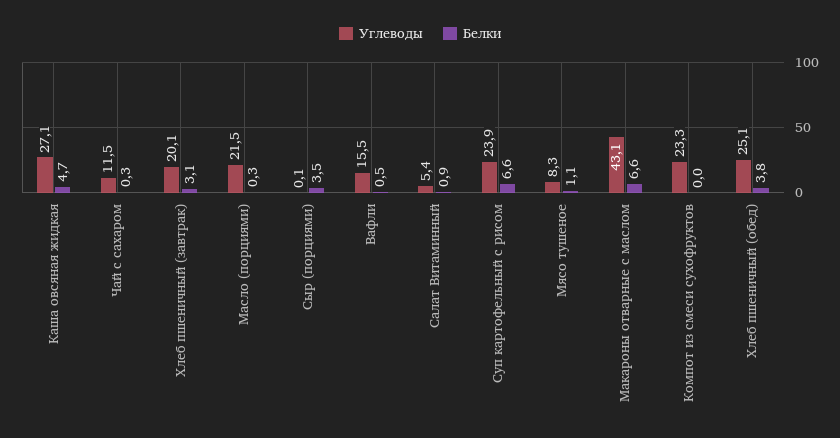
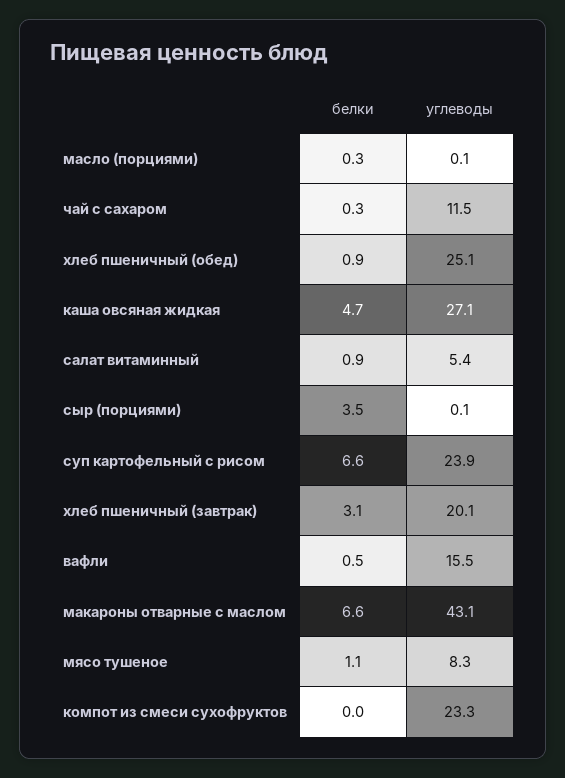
Углеводы, Масло (порциями): 21.5 -> 0.1
Белки, Хлеб пшеничный (обед): 3.8 -> 0.9

